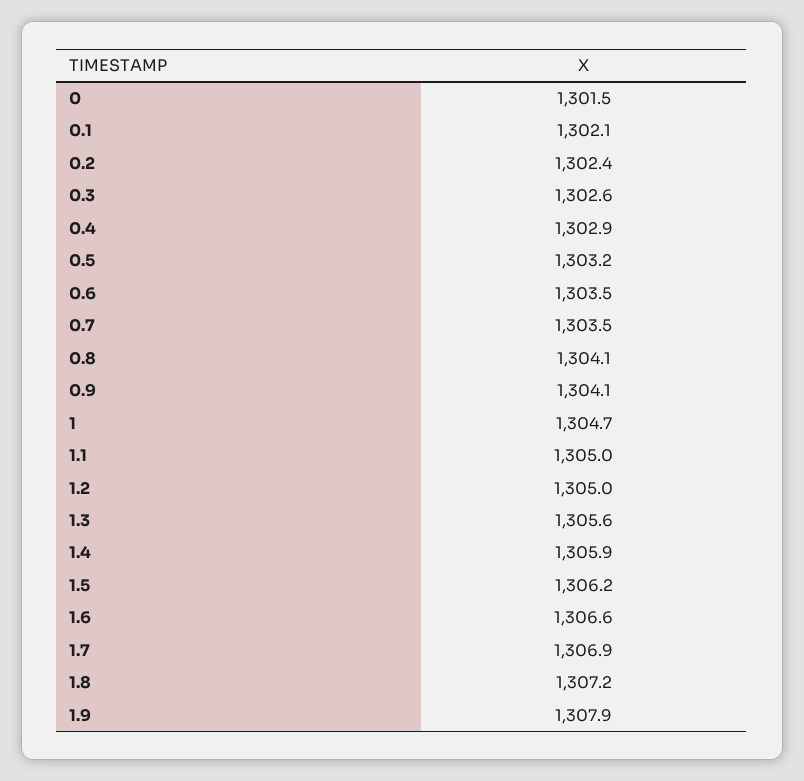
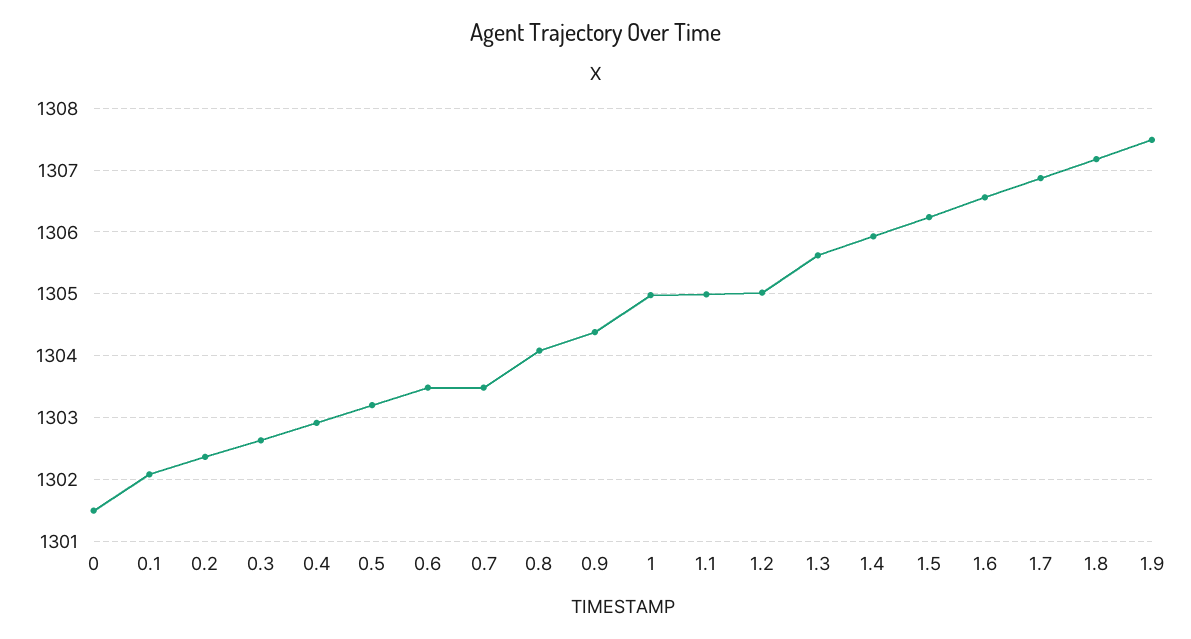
0.9: 1304.1 -> 1304.4
1: 1304.7 -> 1305
1.9: 1307.9 -> 1307.5

